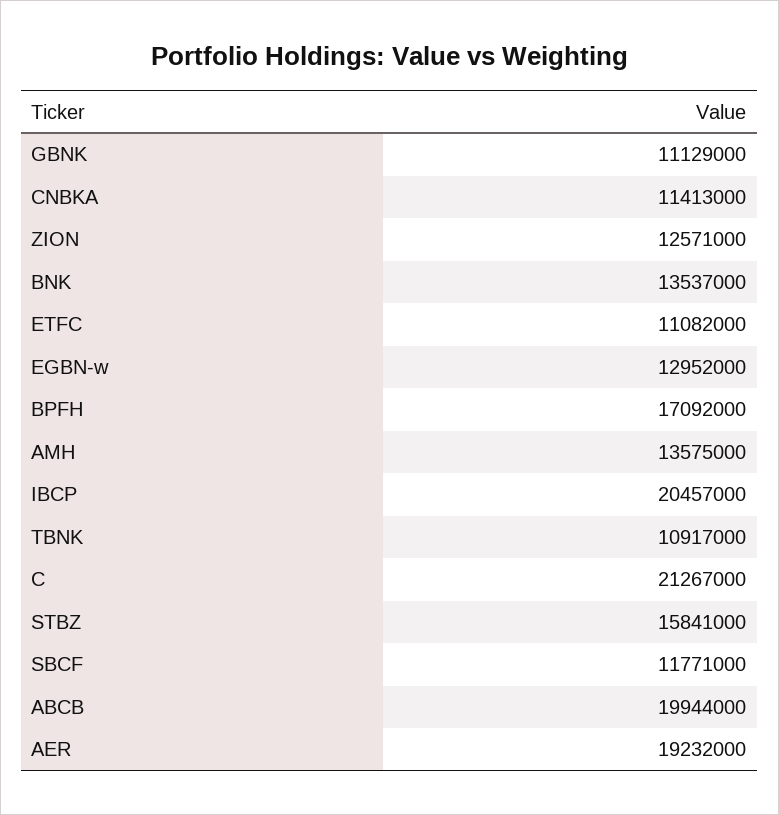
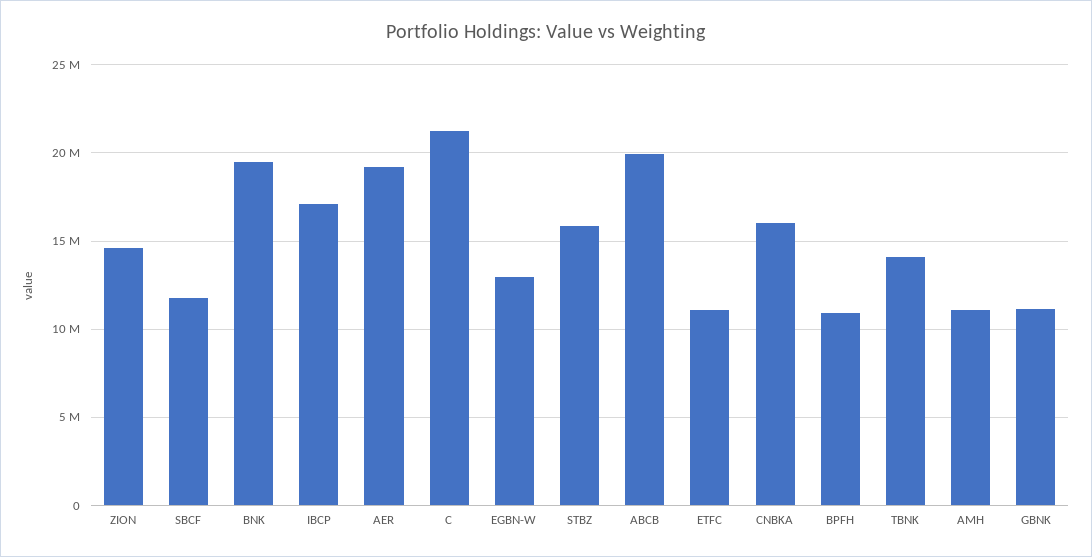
CNBKA: 11413000 -> 16000000
ZION: 12571000 -> 14500000
BNK: 13537000 -> 19500000
BPFH: 17092000 -> 11000000
AMH: 13575000 -> 11000000
IBCP: 20457000 -> 17000000
TBNK: 10917000 -> 14000000

